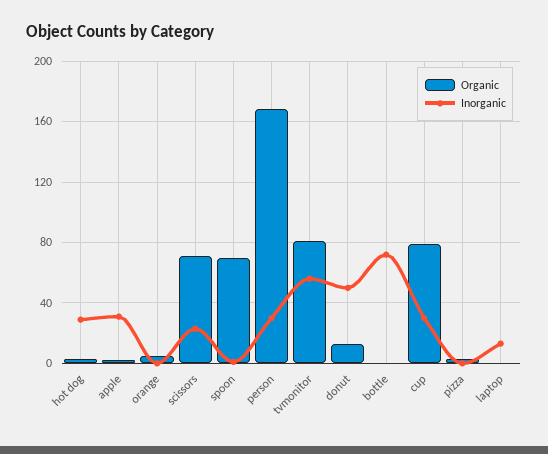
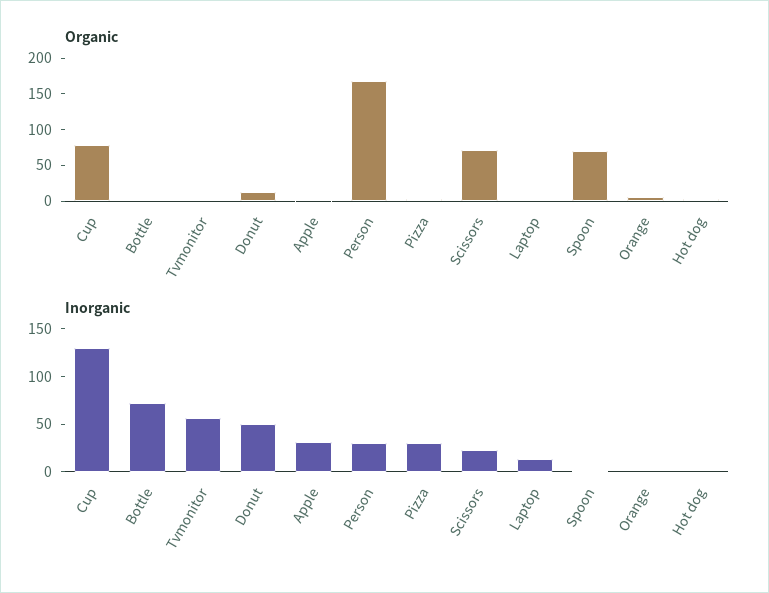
Inorganic, hot dog: 30 -> 0
Organic, tvmonitor: 80 -> 0
Inorganic, cup: 30 -> 130
Inorganic, pizza: 0 -> 30

